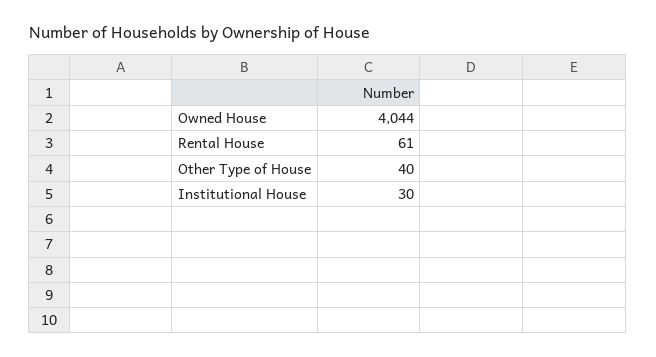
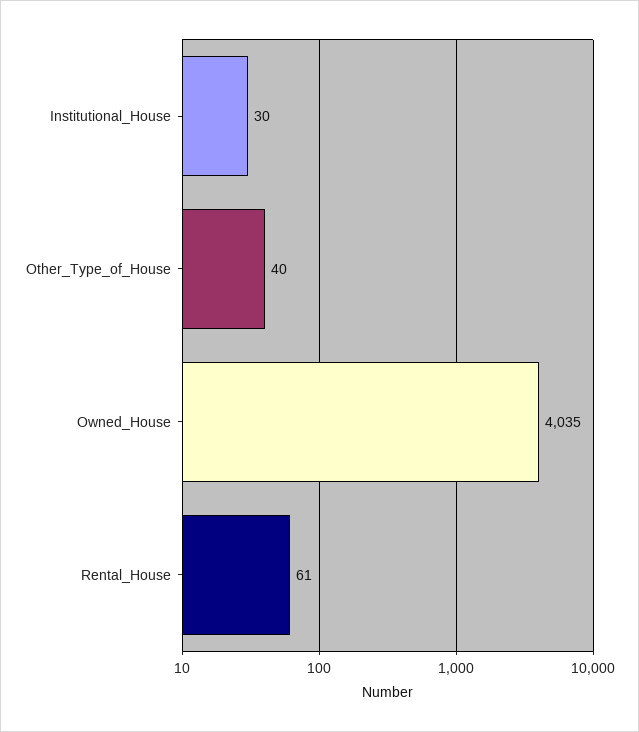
Owned House: 4044 -> 4035

